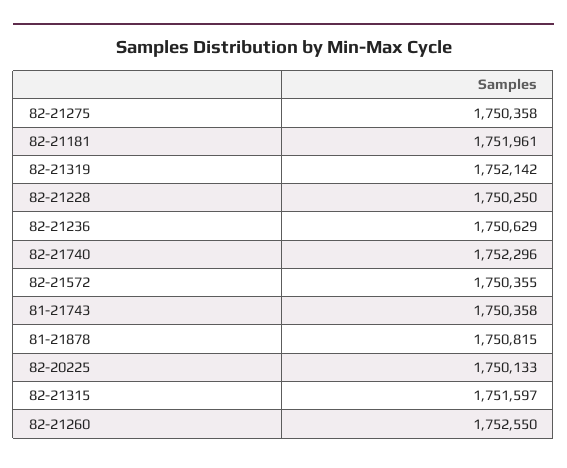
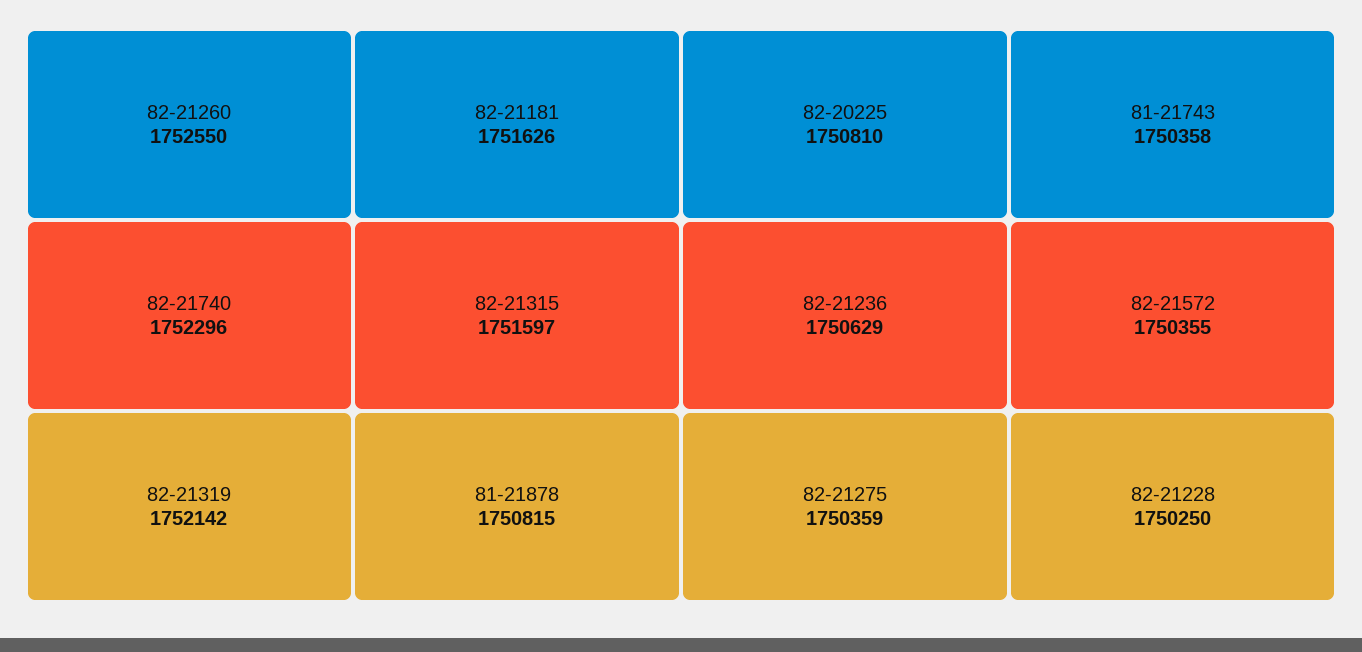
82-21275: 1750358 -> 1750359
82-21181: 1751961 -> 1751626
82-20225: 1750133 -> 1750810

